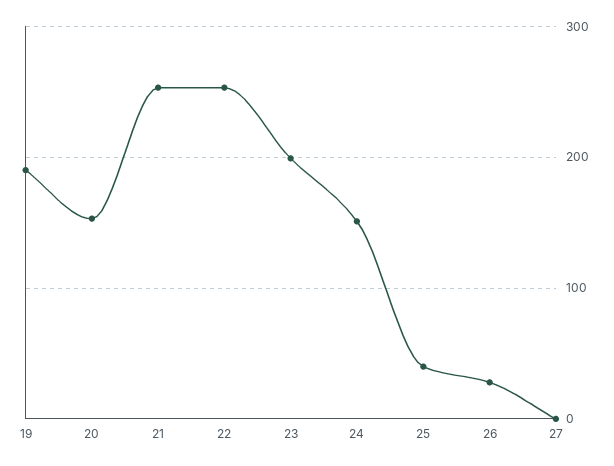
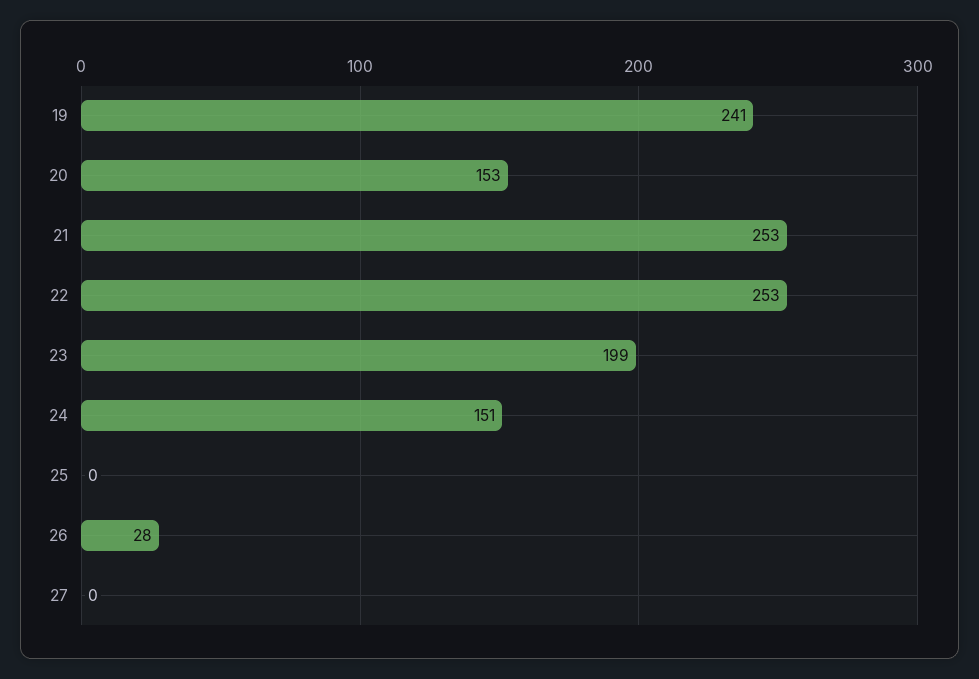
19: 190 -> 241
25: 40 -> 0

